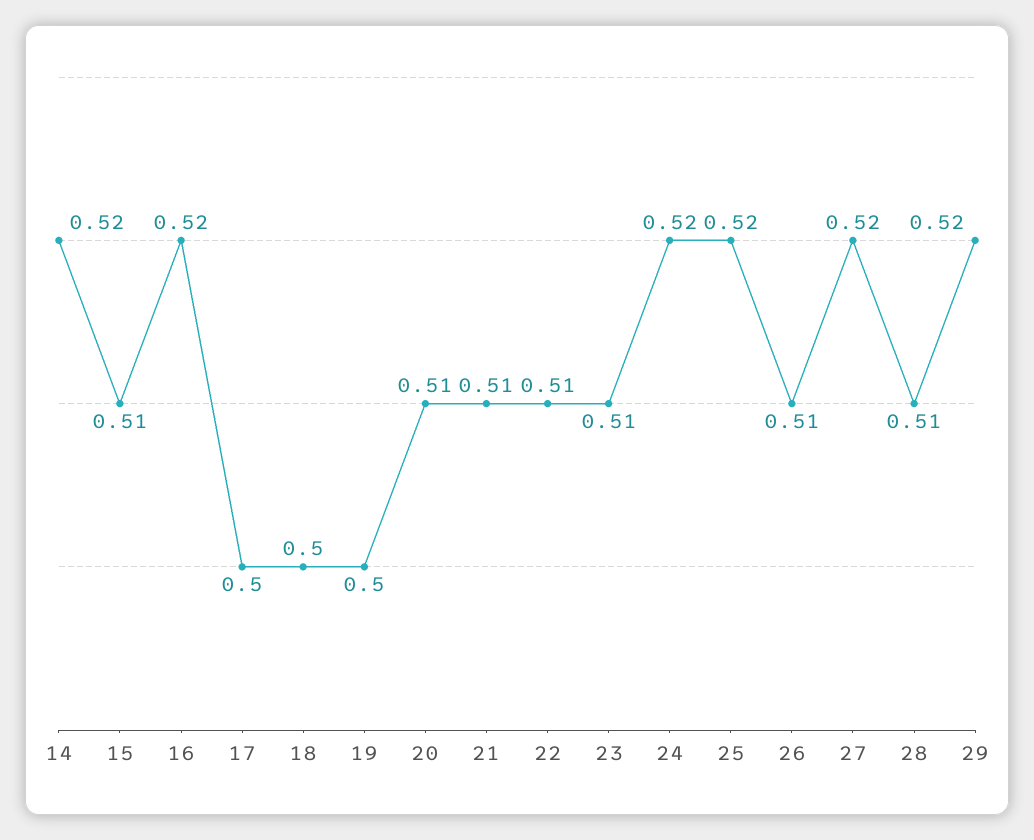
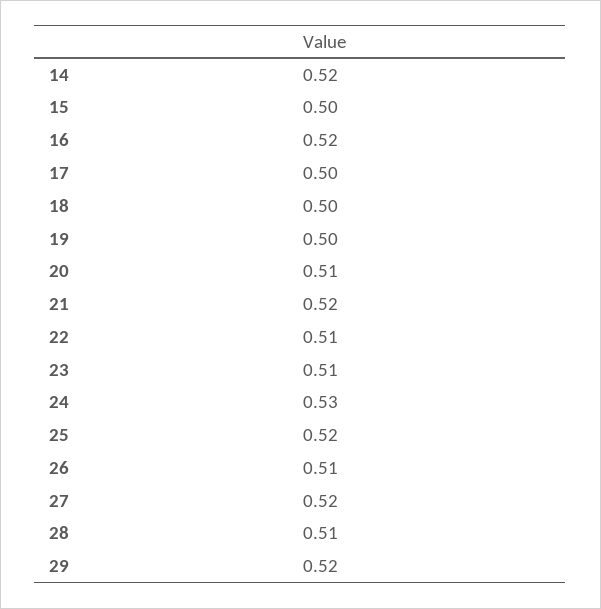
15: 0.51 -> 0.5
21: 0.51 -> 0.52
24: 0.52 -> 0.53

